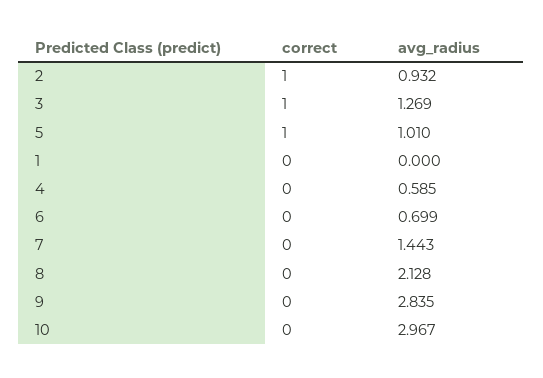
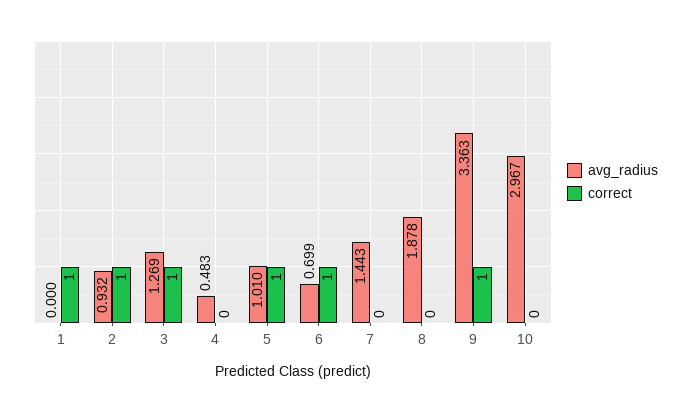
correct, 1: 0 -> 1
avg_radius, 4: 0.585 -> 0.483
correct, 6: 0 -> 1
avg_radius, 8: 2.128 -> 1.878
correct, 9: 0 -> 1
avg_radius, 9: 2.835 -> 3.363

